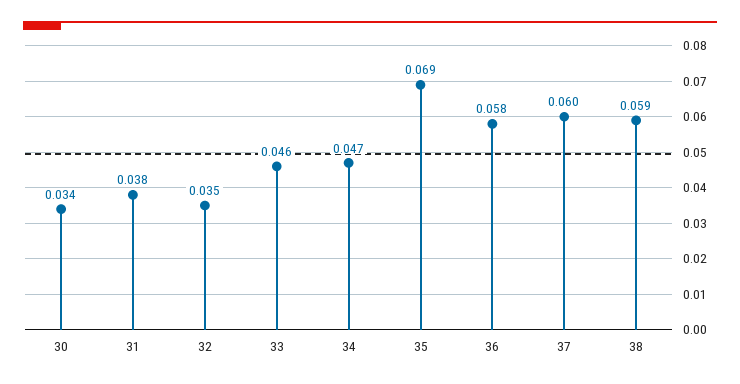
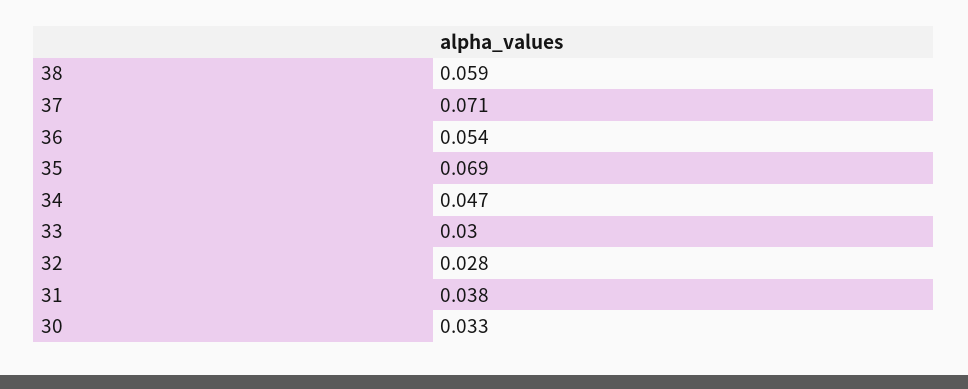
30: 0.034 -> 0.033
32: 0.035 -> 0.028
33: 0.046 -> 0.03
36: 0.058 -> 0.054
37: 0.06 -> 0.071

